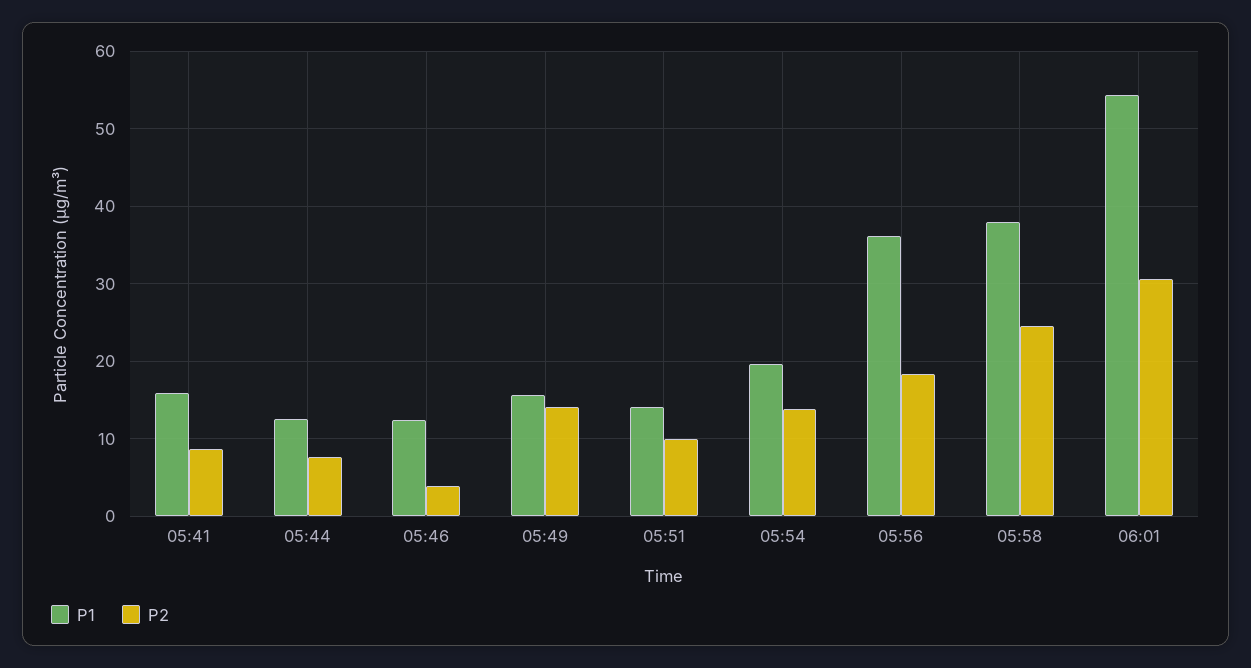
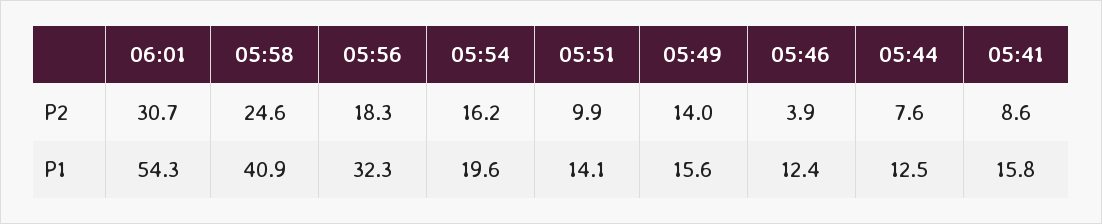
P2, 05:54: 14 -> 16.2
P1, 05:56: 36 -> 32.3
P1, 05:58: 38 -> 40.9

